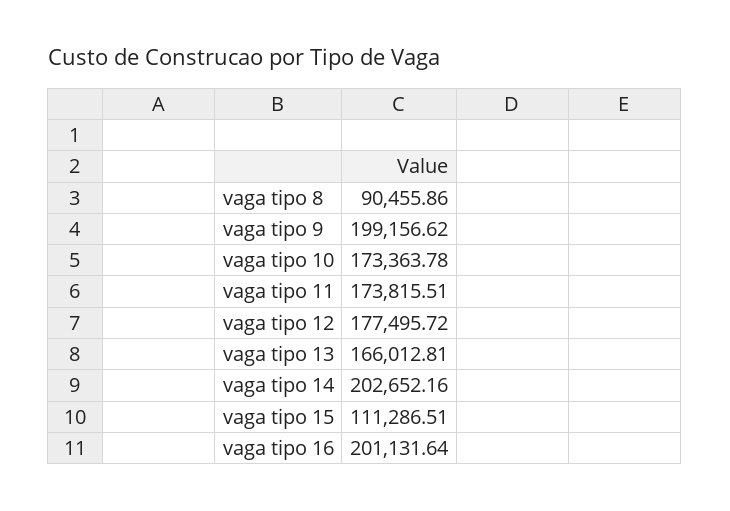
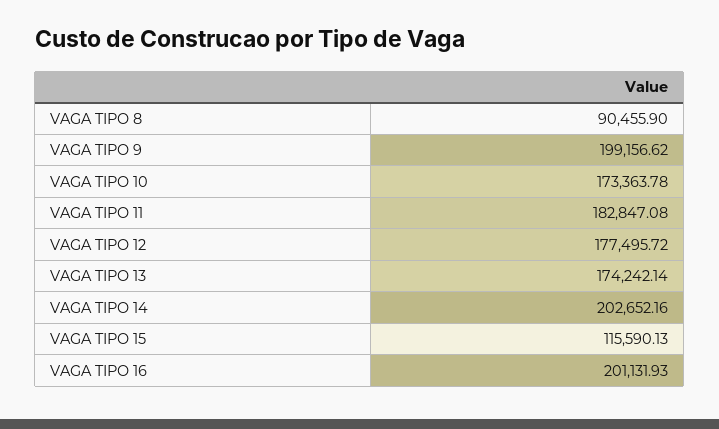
vaga tipo 8: 90455.86 -> 90455.9
vaga tipo 11: 173815.51 -> 182847.08
vaga tipo 13: 166012.81 -> 174242.14
vaga tipo 15: 111286.51 -> 115590.13
vaga tipo 16: 201131.64 -> 201131.93

